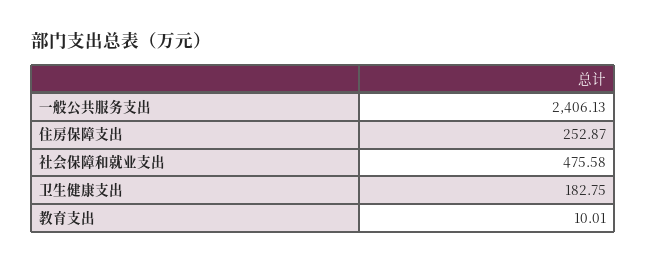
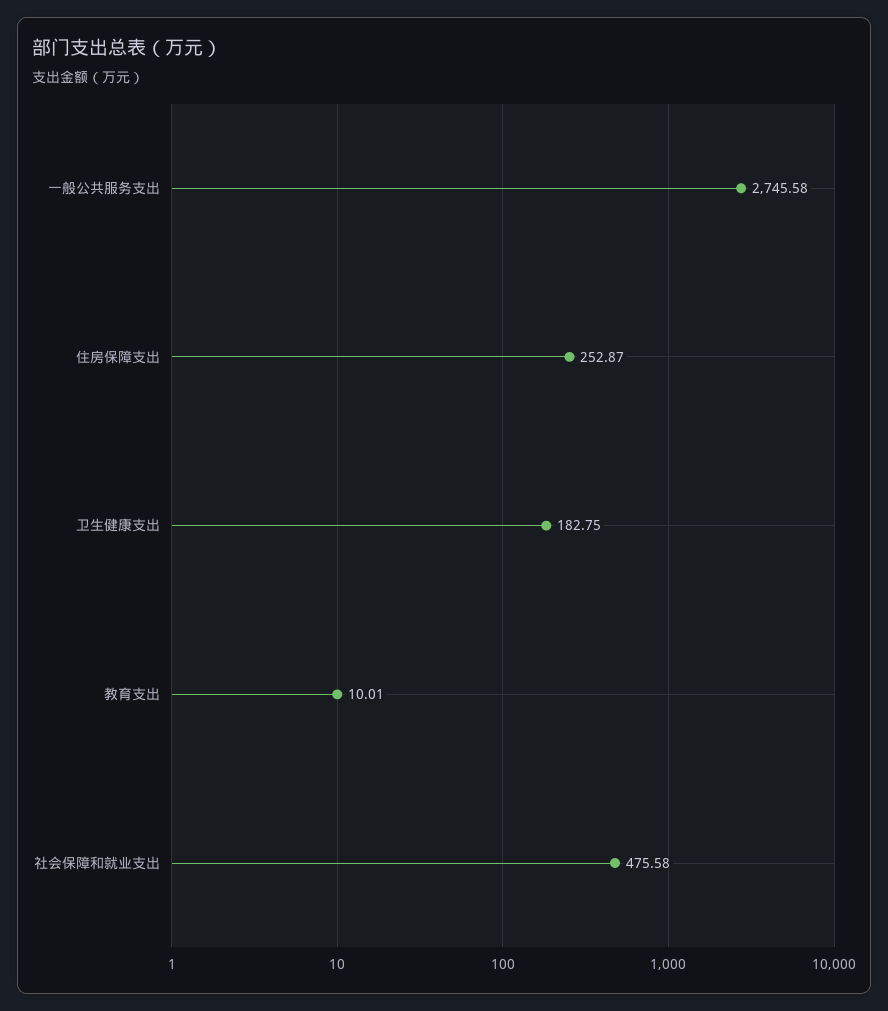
一般公共服务支出: 2406.13 -> 2745.58

